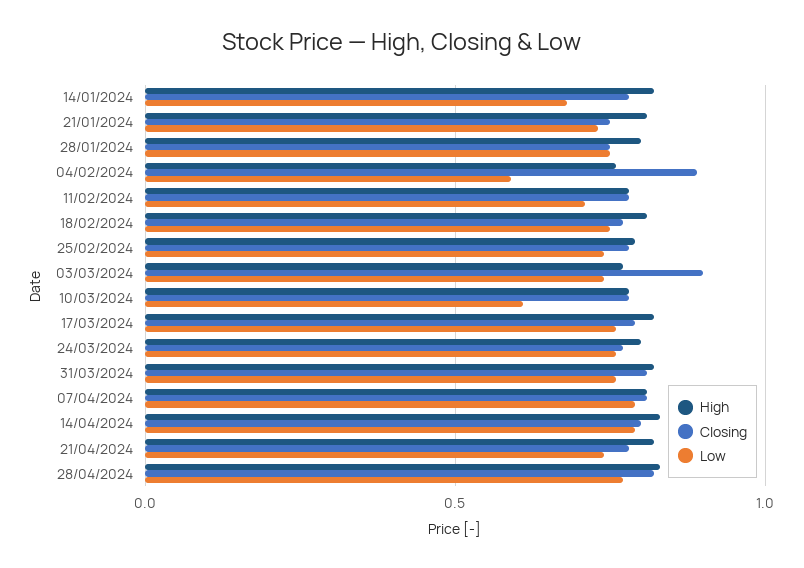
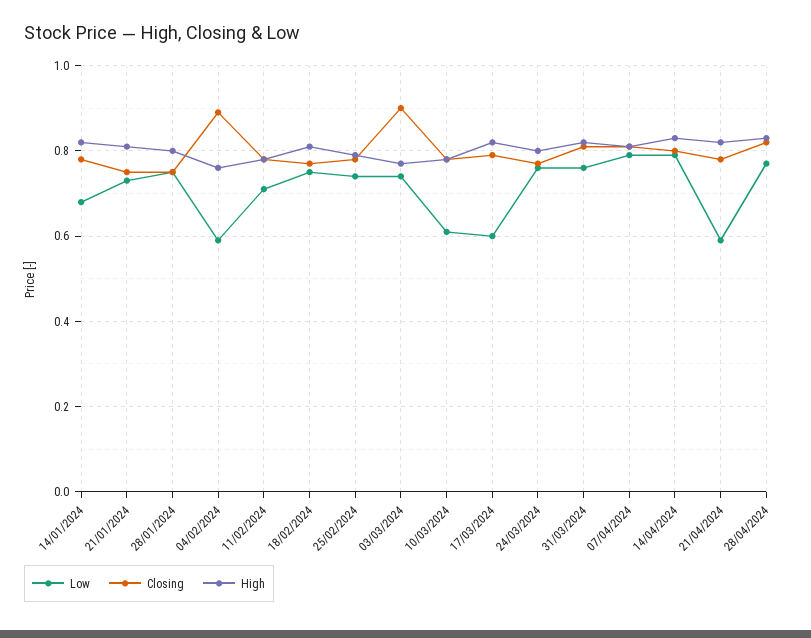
Low, 17/03/2024: 0.75 -> 0.6
Low, 21/04/2024: 0.75 -> 0.6

